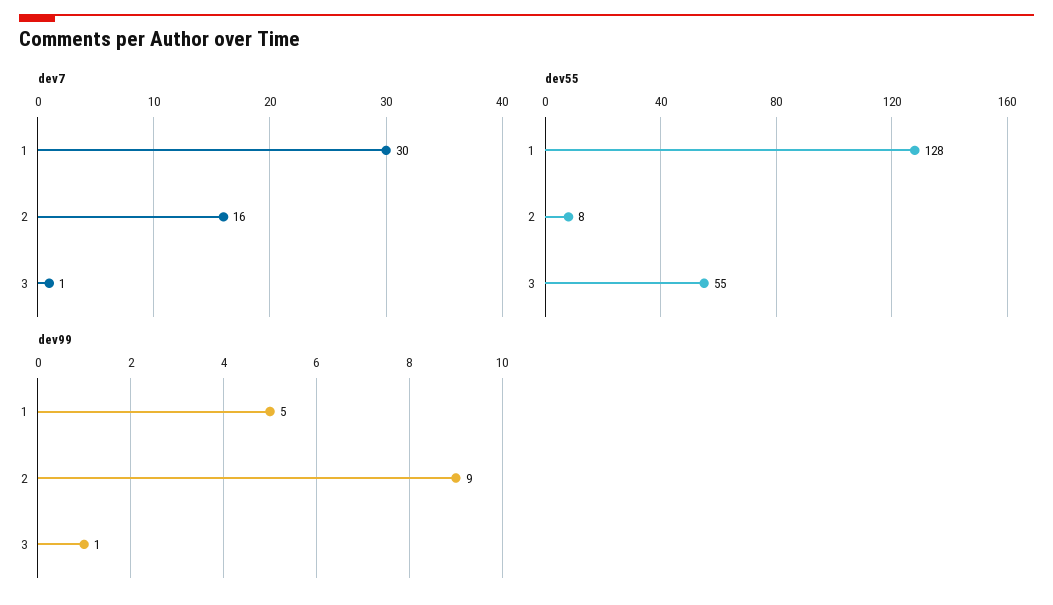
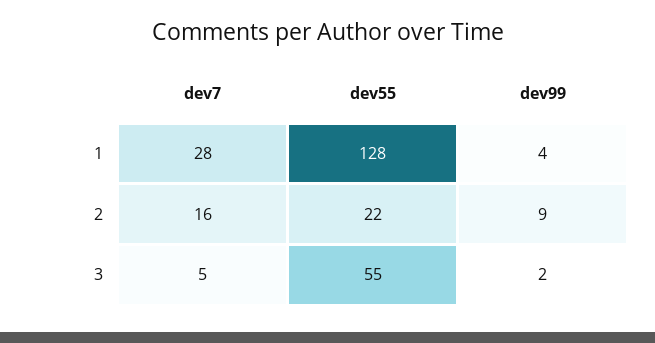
dev7, 1: 30 -> 28
dev7, 3: 1 -> 5
dev55, 2: 8 -> 22
dev99, 1: 5 -> 4
dev99, 3: 1 -> 2

